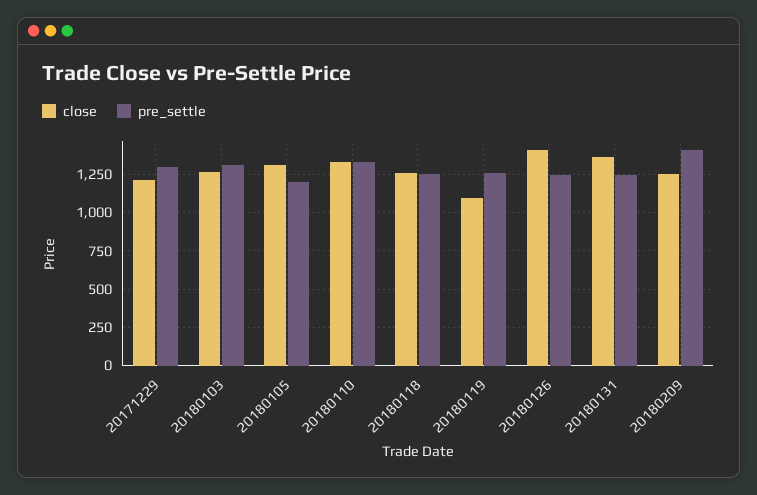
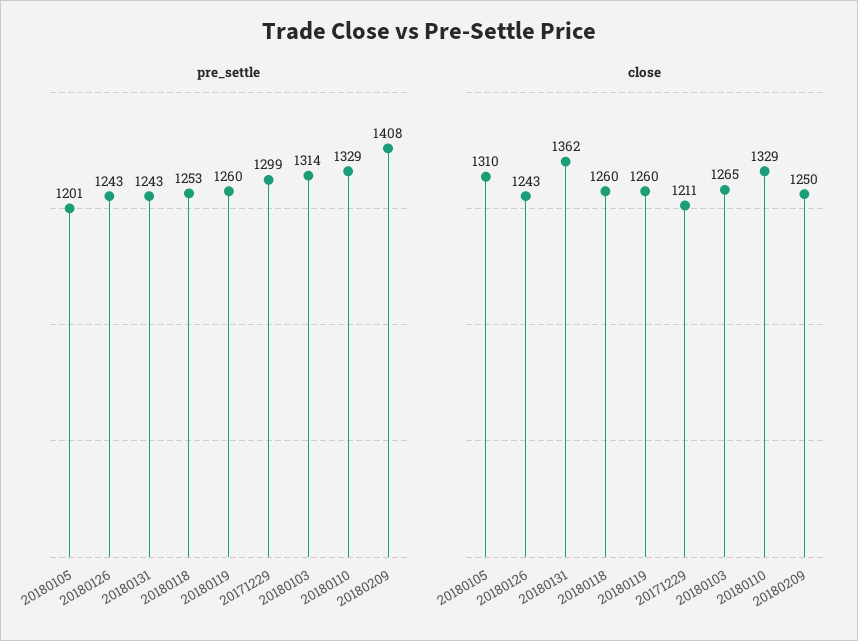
close, 20180119: 1100 -> 1260
close, 20180126: 1400 -> 1243

